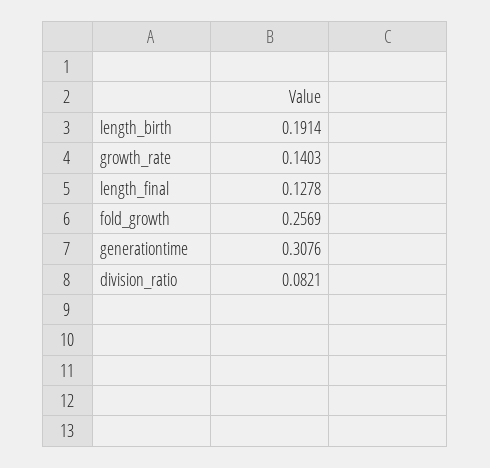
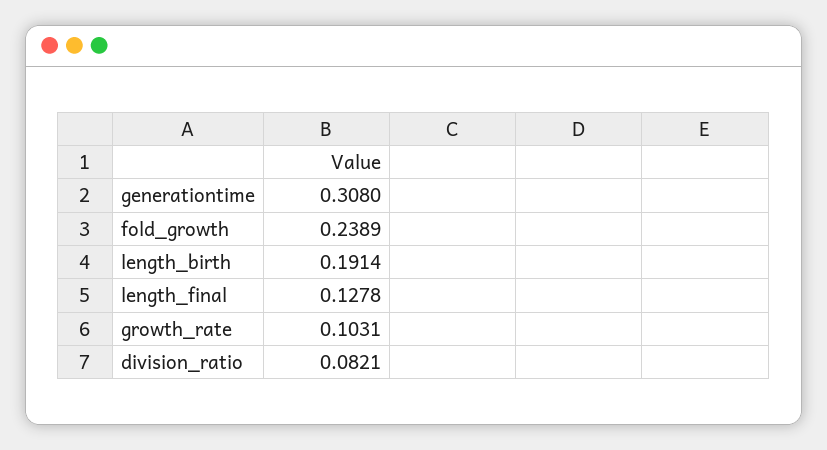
growth_rate: 0.1403 -> 0.1031
fold_growth: 0.2569 -> 0.2389
generationtime: 0.3076 -> 0.308

